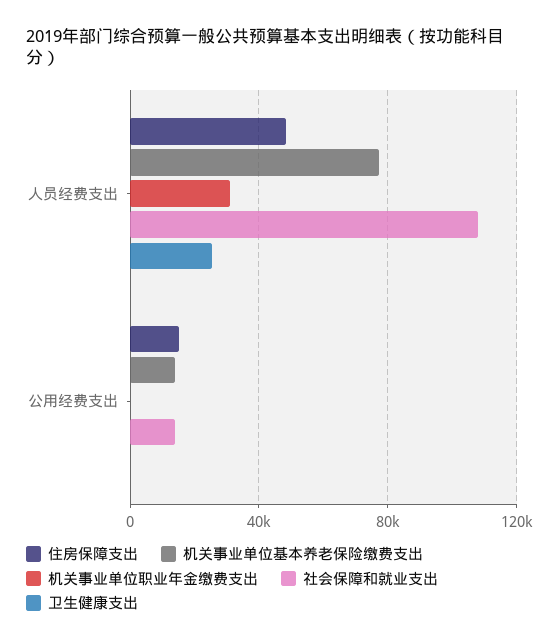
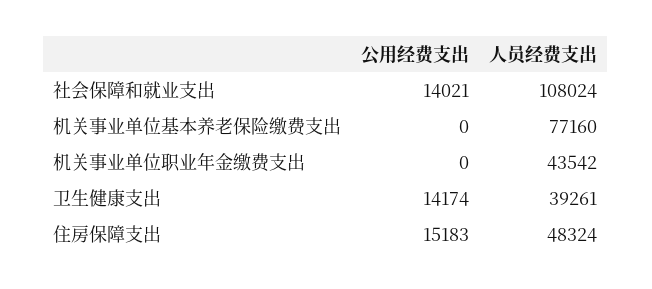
机关事业单位职业年金缴费支出, 人员经费支出: 30000 -> 43542
卫生健康支出, 人员经费支出: 25000 -> 39261
机关事业单位基本养老保险缴费支出, 公用经费支出: 15000 -> 0
卫生健康支出, 公用经费支出: 0 -> 14174

